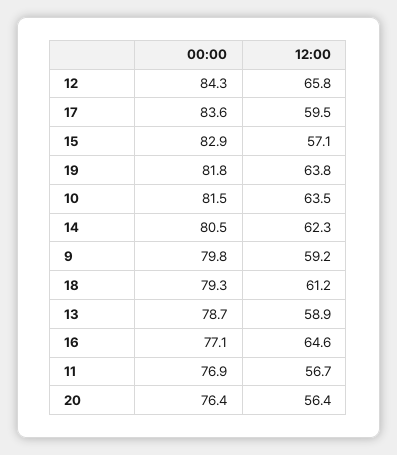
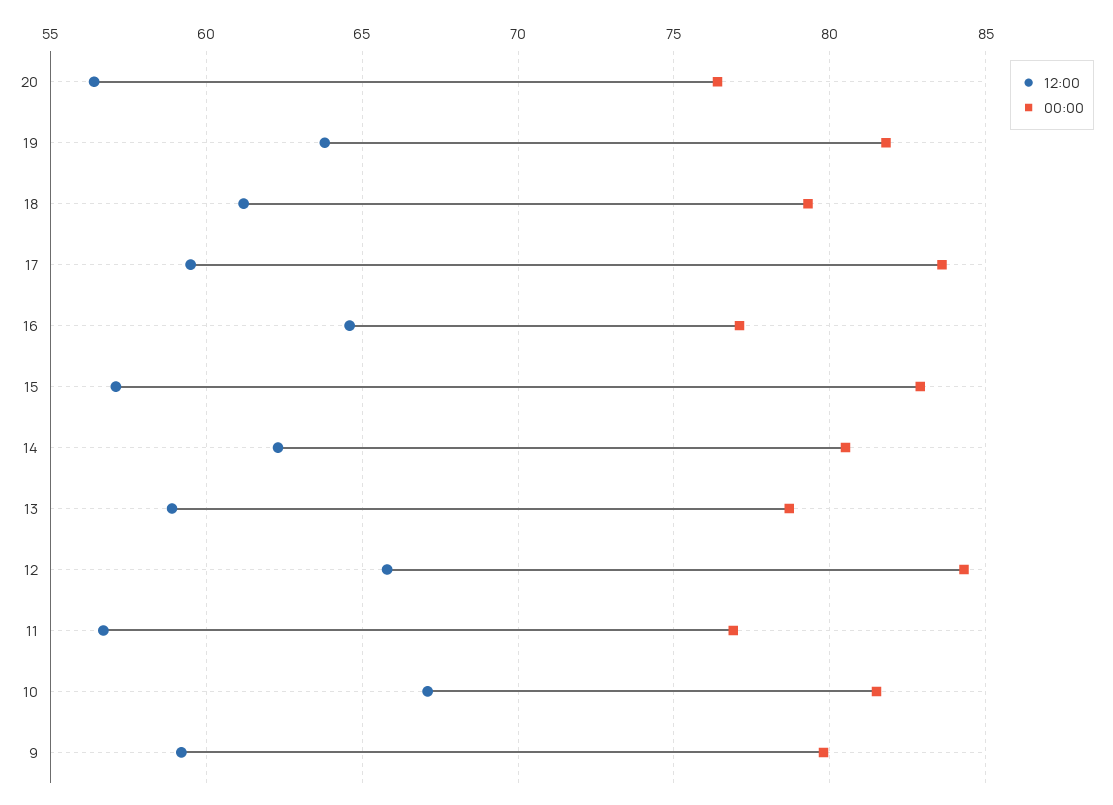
12:00, 10: 63.5 -> 67

